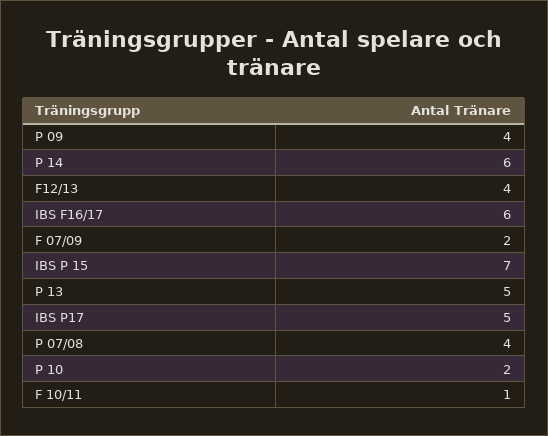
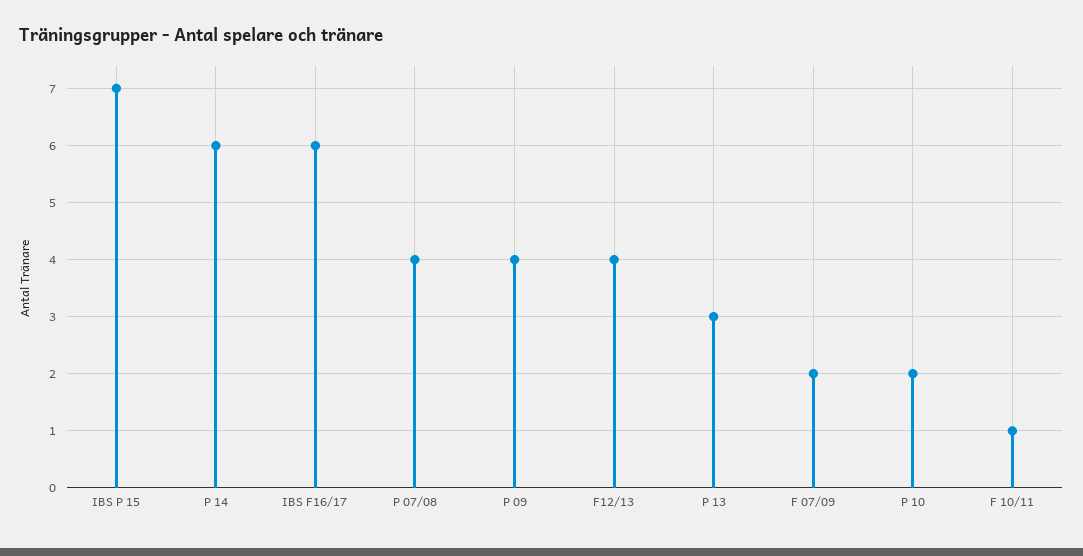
P 13: 5 -> 3
IBS P17: 5 -> none

